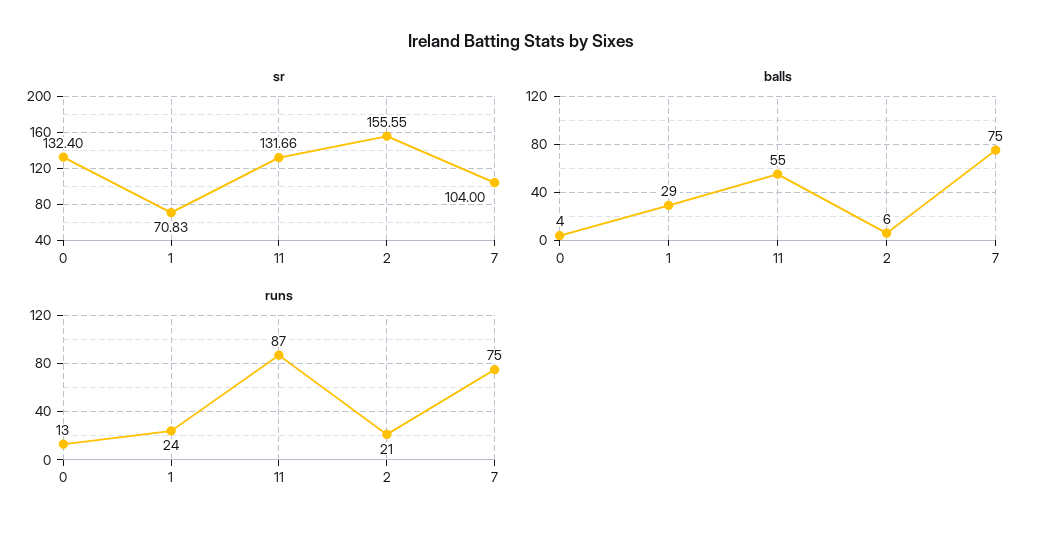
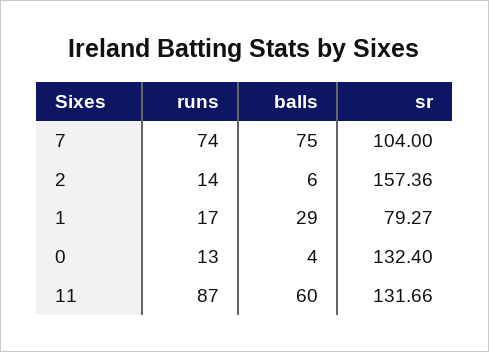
sr, 1: 70.83 -> 79.27
sr, 2: 155.55 -> 157.36
balls, 11: 55 -> 60
runs, 1: 24 -> 17
runs, 2: 21 -> 14
runs, 7: 75 -> 74

